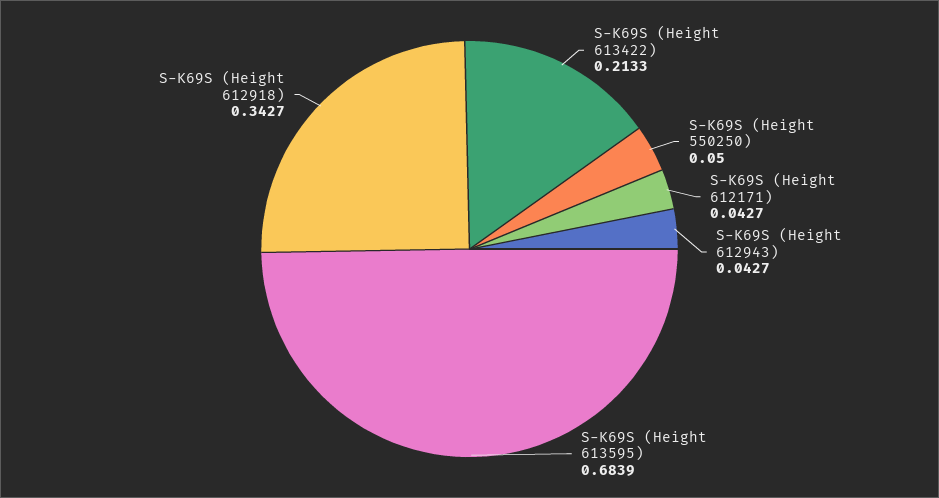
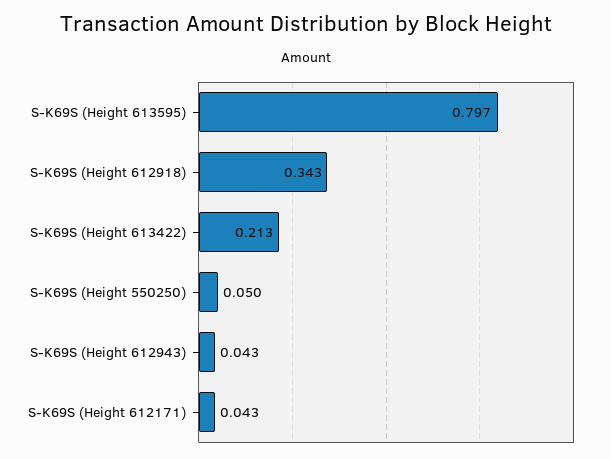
S-K69S (Height 613595): 0.6839 -> 0.797

